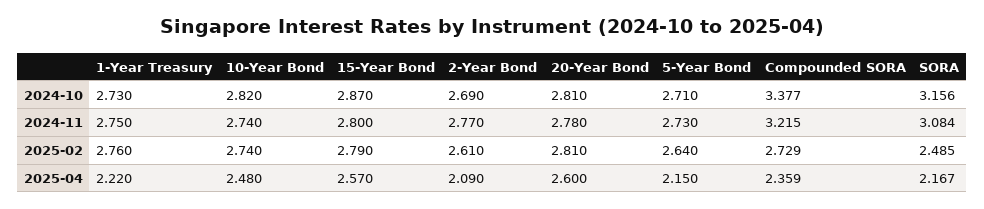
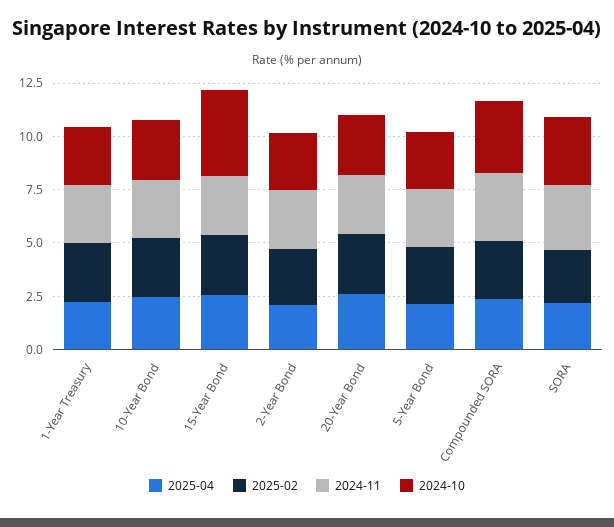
2024-10, 15-Year Bond: 2.87 -> 4

